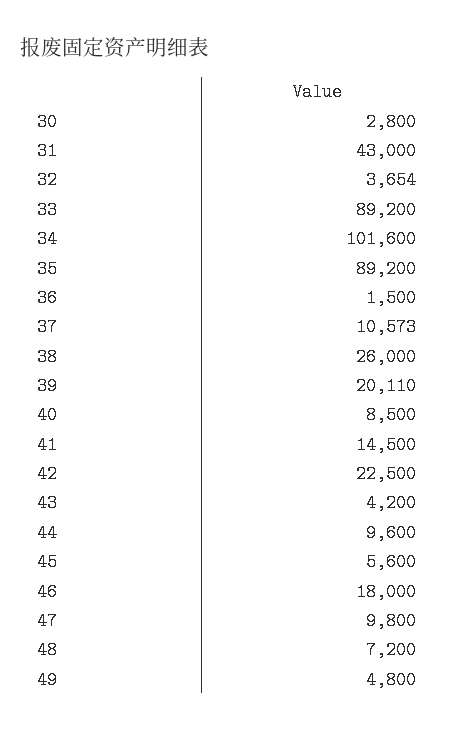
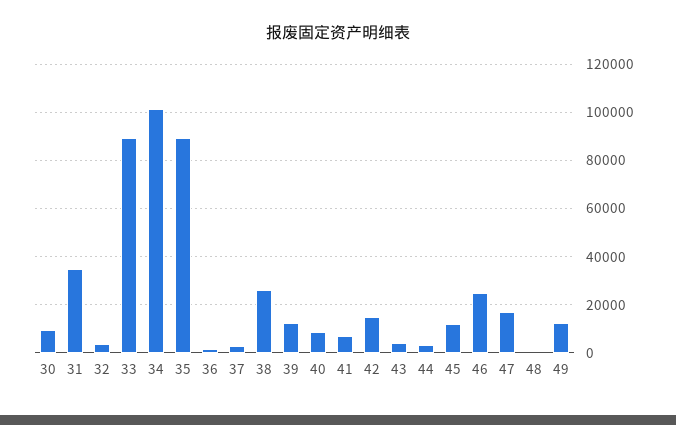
30: 2800 -> 10000
31: 43000 -> 35000
37: 10573 -> 2500
39: 20110 -> 12500
41: 14500 -> 7500
42: 22500 -> 15000
44: 9600 -> 2500
45: 5600 -> 12500
46: 18000 -> 25000
47: 9800 -> 17500
48: 7200 -> 0
49: 4800 -> 12500

